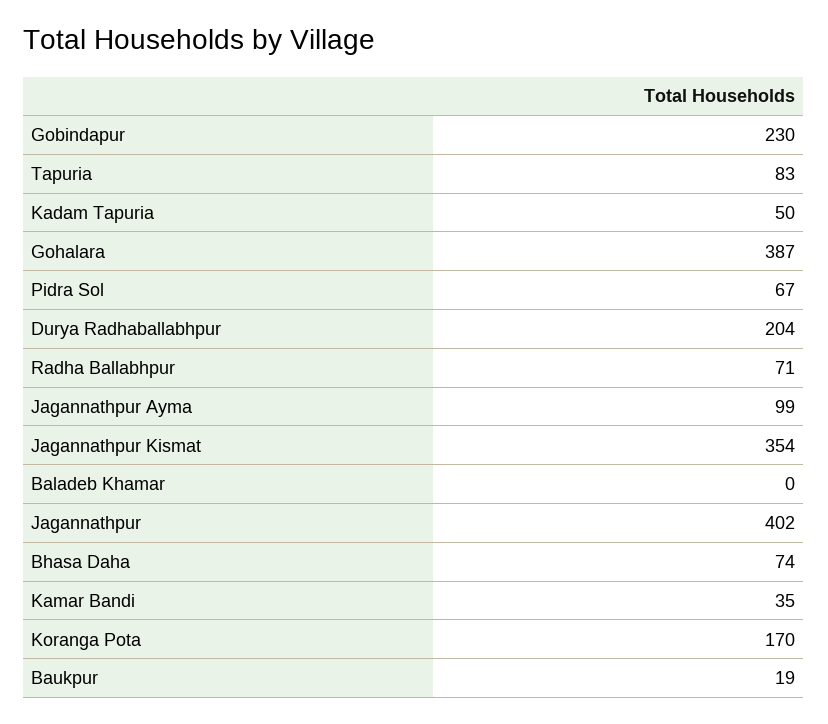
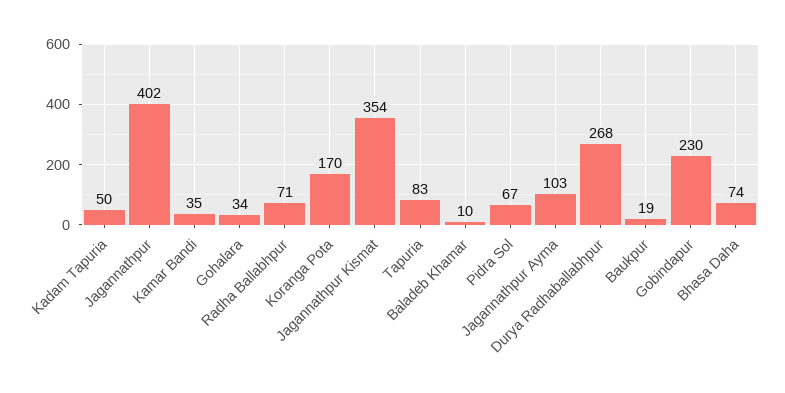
Gohalara: 387 -> 34
Durya Radhaballabhpur: 204 -> 268
Jagannathpur Ayma: 99 -> 103
Baladeb Khamar: 0 -> 10

